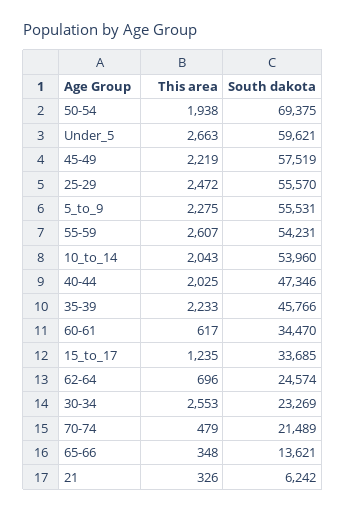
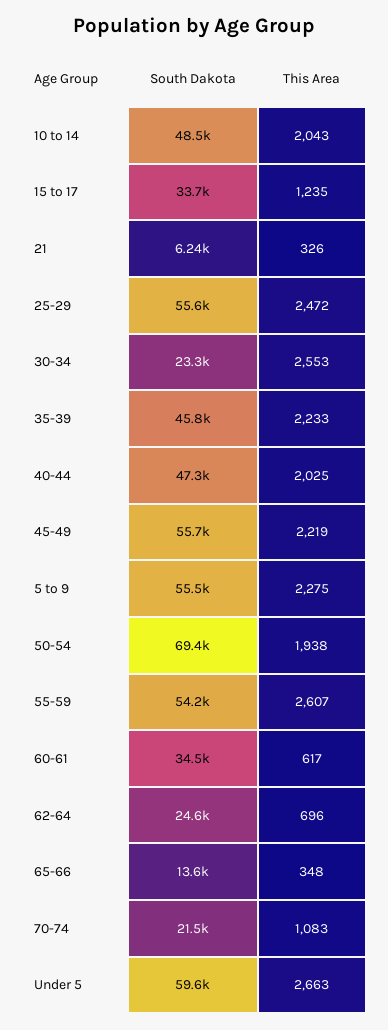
South dakota, 45-49: 57519 -> 55700
South dakota, 10_to_14: 53960 -> 48500
This area, 70-74: 479 -> 1083

